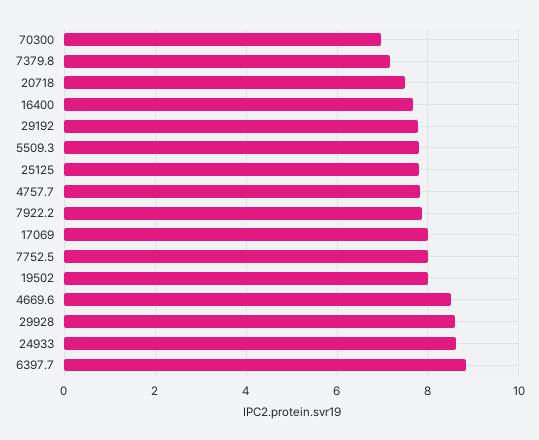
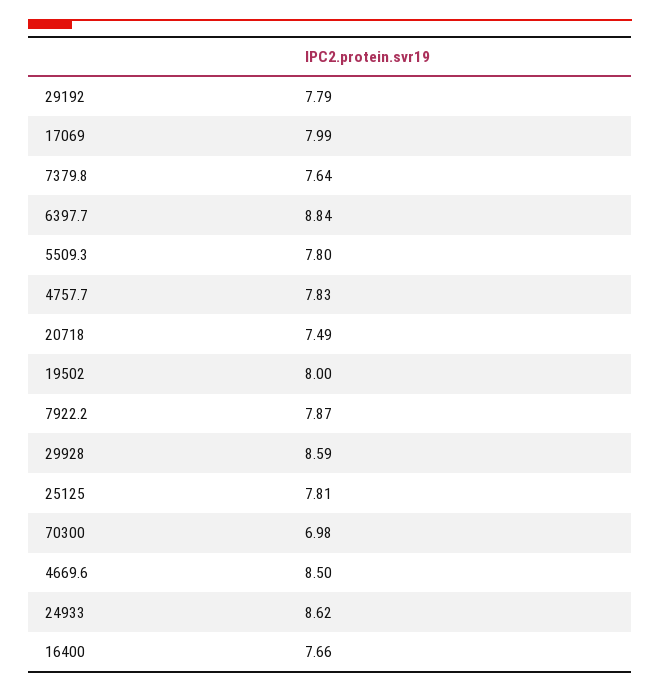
7379.8: 7.2 -> 7.64
7752.5: 8 -> none

